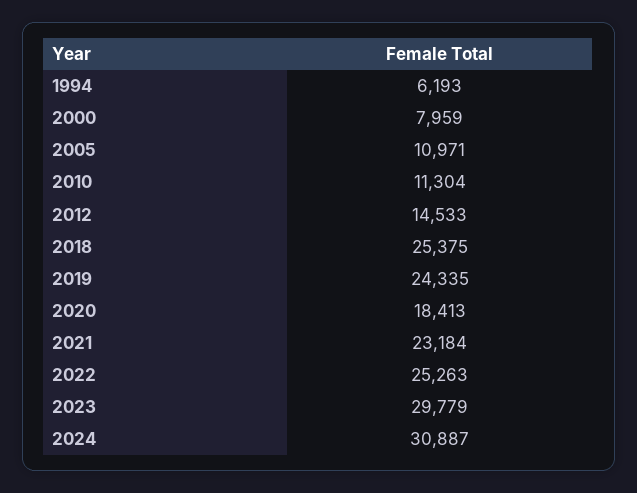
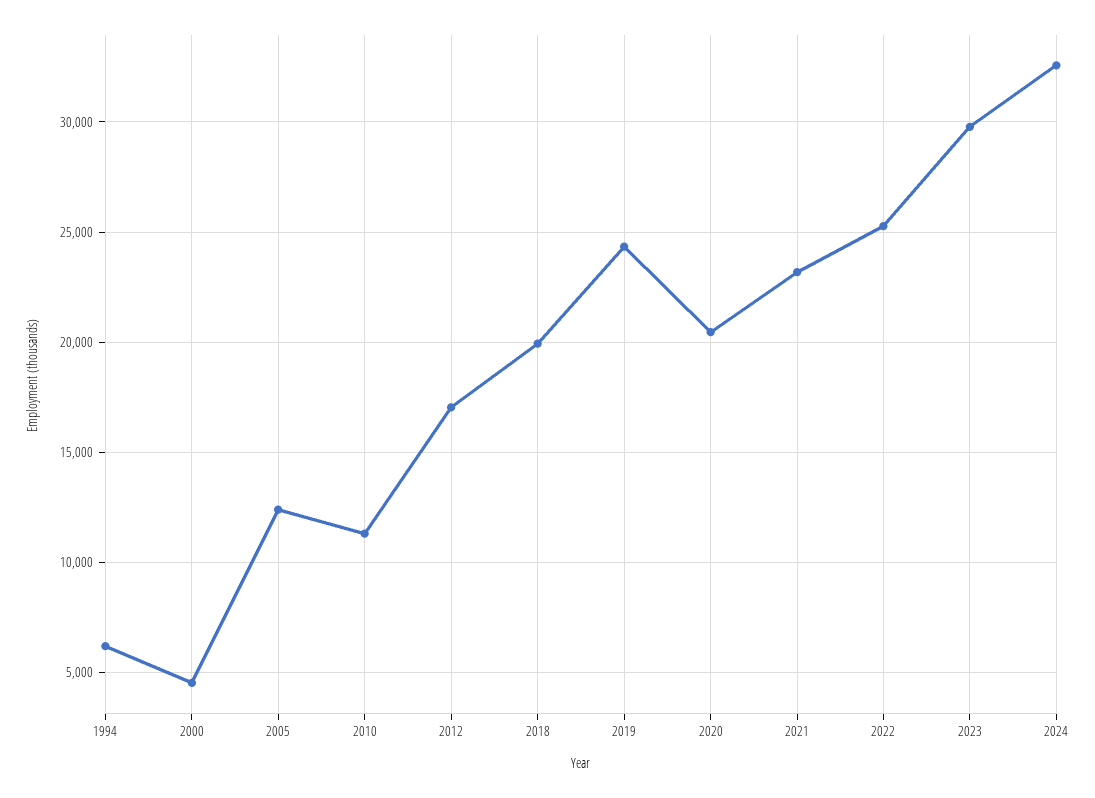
2000: 7959 -> 4500
2005: 10971 -> 12500
2012: 14533 -> 17000
2018: 25375 -> 20000
2020: 18413 -> 20500
2024: 30887 -> 32500

